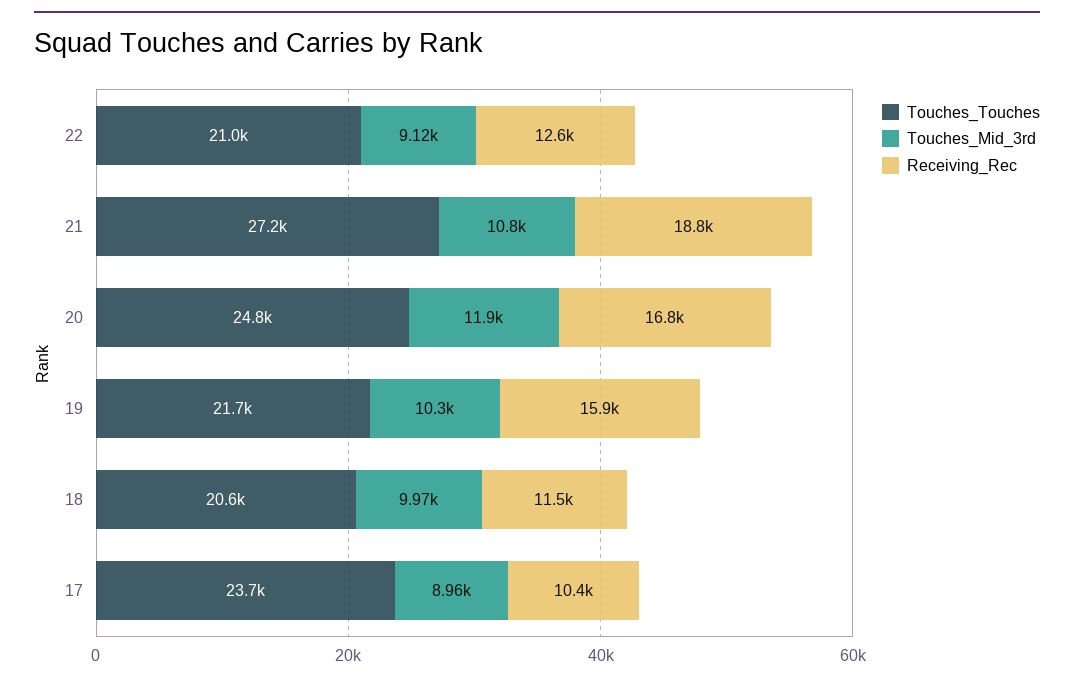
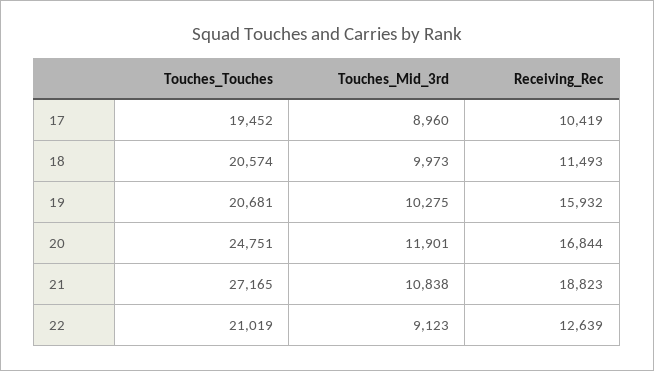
Touches_Touches, 19: 21700 -> 20681
Touches_Touches, 17: 23700 -> 19452

